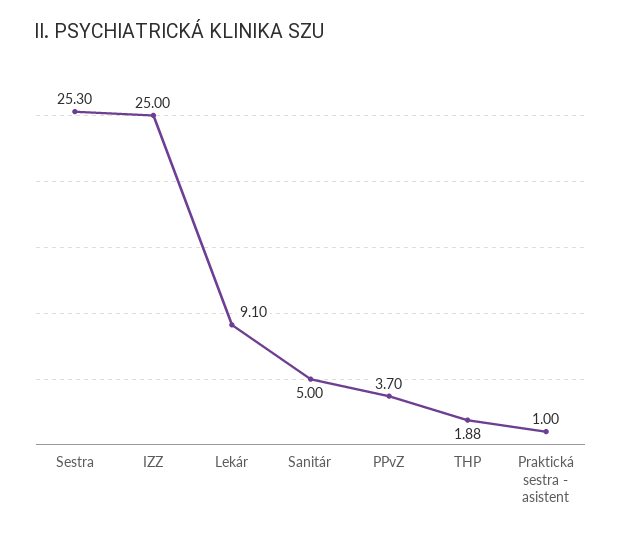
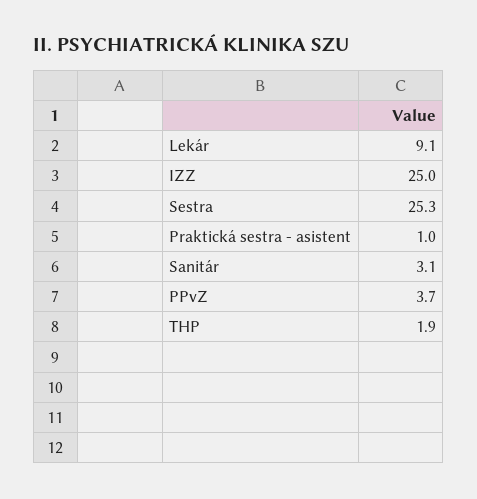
Sanitár: 5 -> 3.1
THP: 1.88 -> 1.9

